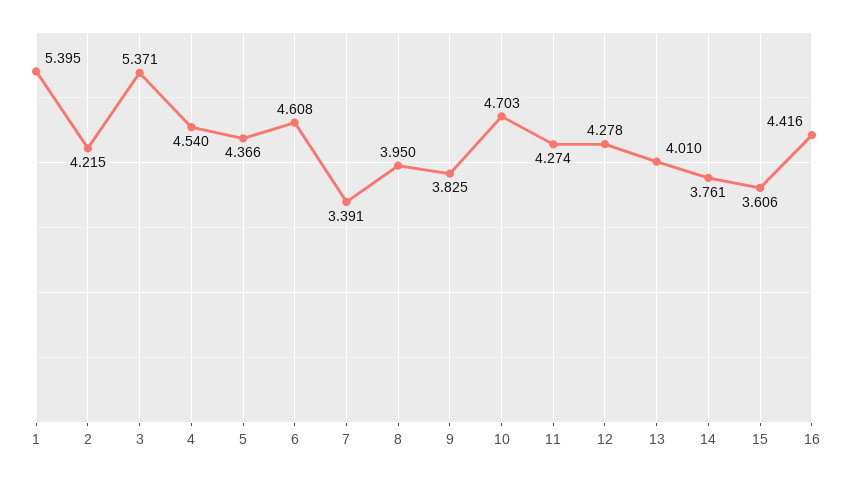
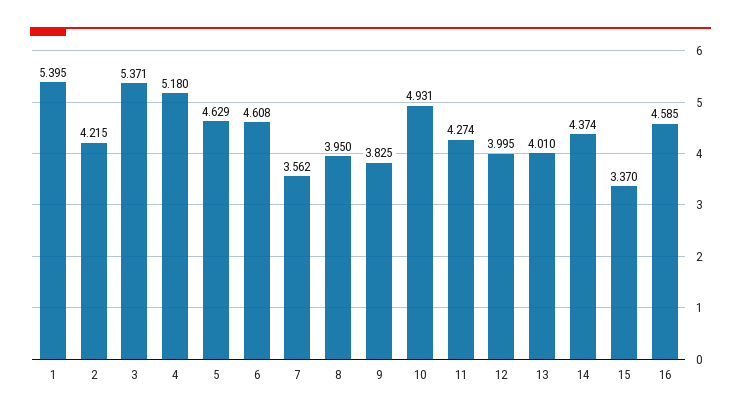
4: 4.54 -> 5.18
5: 4.366 -> 4.629
7: 3.391 -> 3.562
10: 4.703 -> 4.931
12: 4.278 -> 3.995
14: 3.761 -> 4.374
15: 3.606 -> 3.37
16: 4.416 -> 4.585

